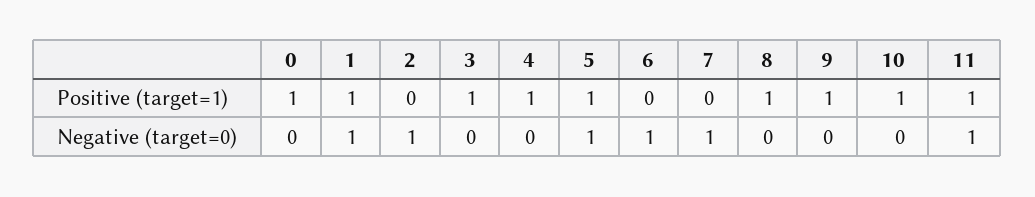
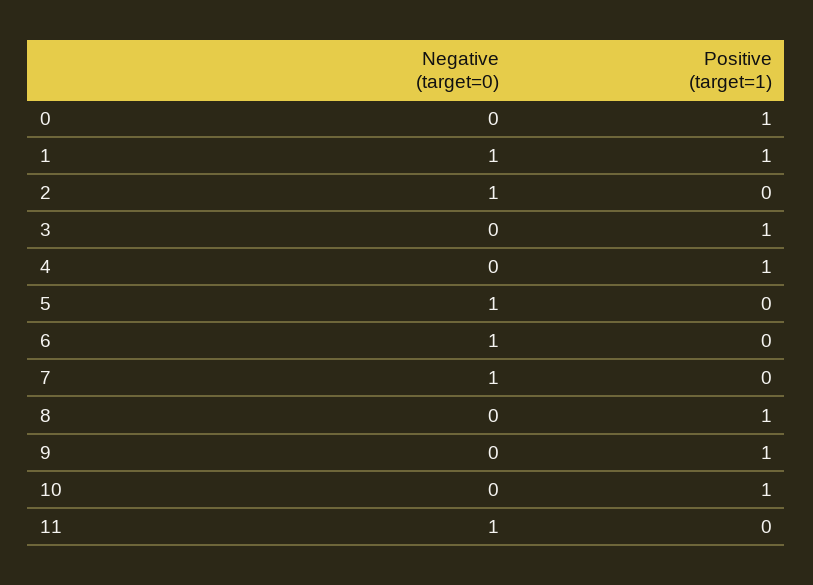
5, Positive (target=1): 1 -> 0
11, Positive (target=1): 1 -> 0

